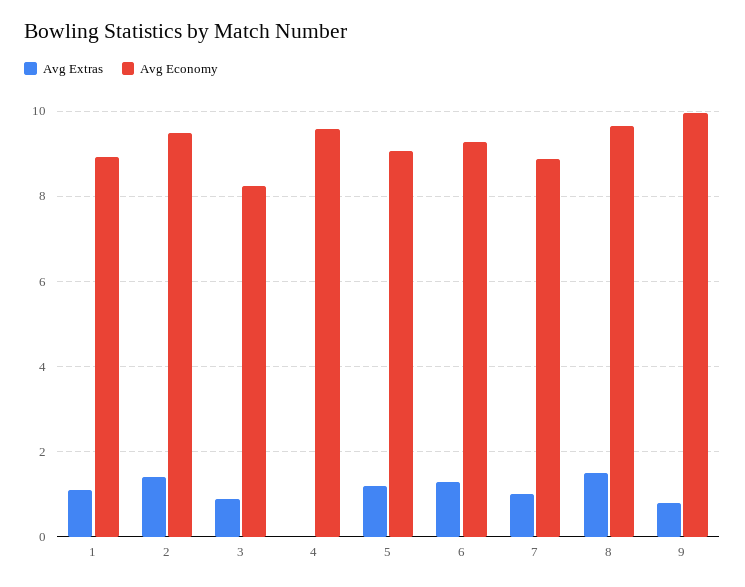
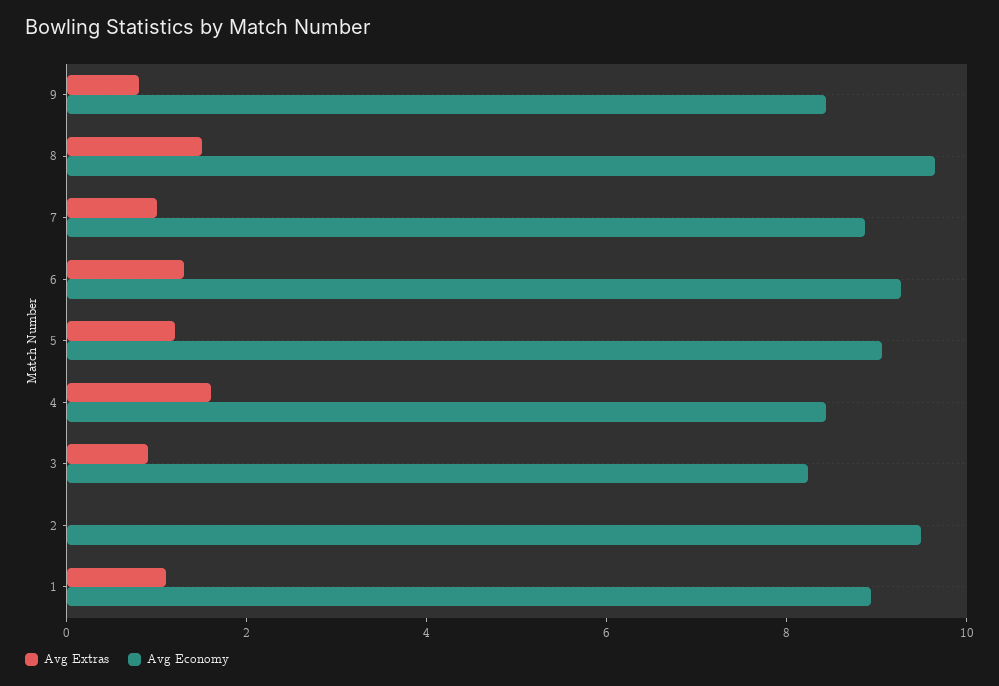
Avg Extras, 2: 1.4 -> 0
Avg Extras, 4: 0 -> 1.5
Avg Economy, 4: 9.6 -> 8.5
Avg Economy, 9: 10 -> 8.5

